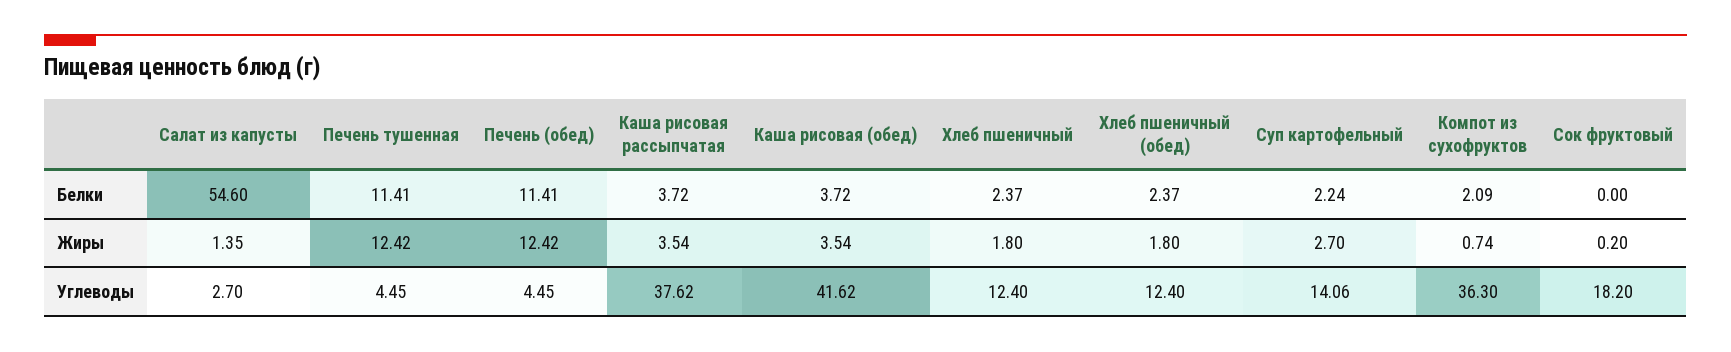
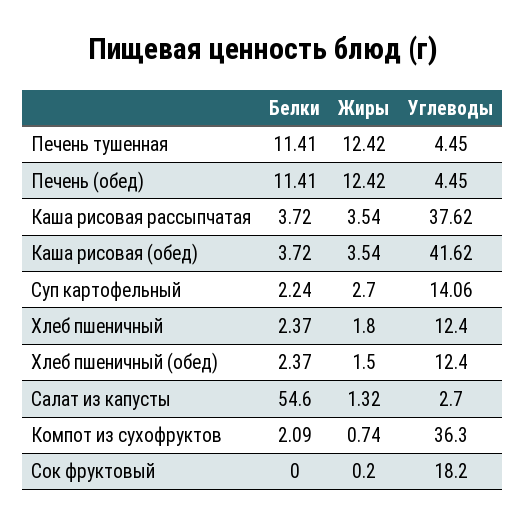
Салат из капусты, Жиры: 1.35 -> 1.32
Хлеб пшеничный (обед), Жиры: 1.8 -> 1.5

